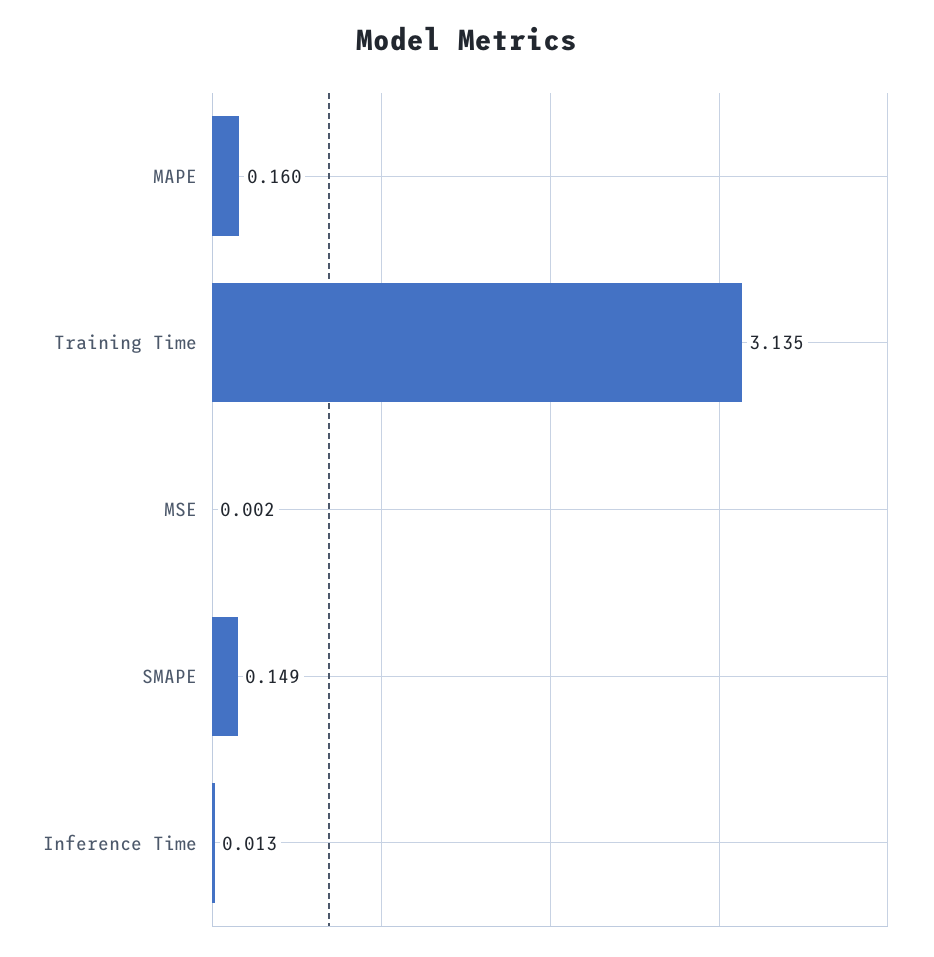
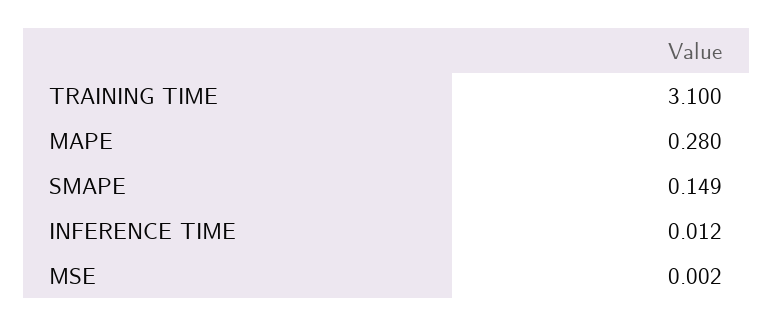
MAPE: 0.16 -> 0.28
Training Time: 3.135 -> 3.1
Inference Time: 0.013 -> 0.012

